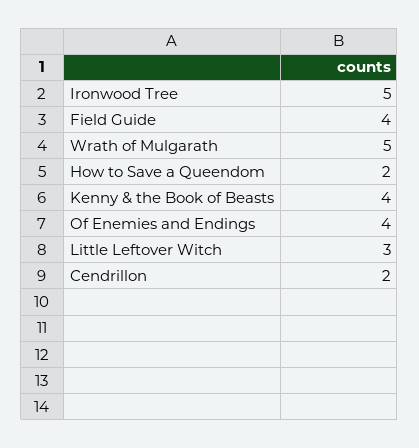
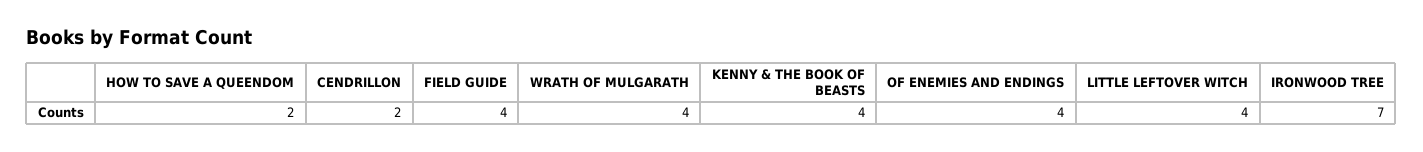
Ironwood Tree: 5 -> 7
Wrath of Mulgarath: 5 -> 4
Little Leftover Witch: 3 -> 4

